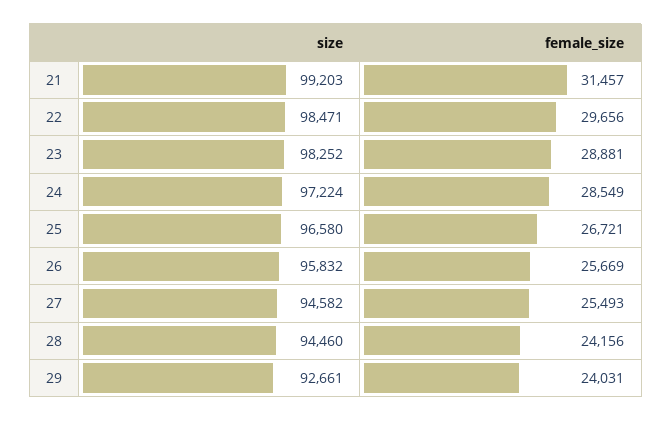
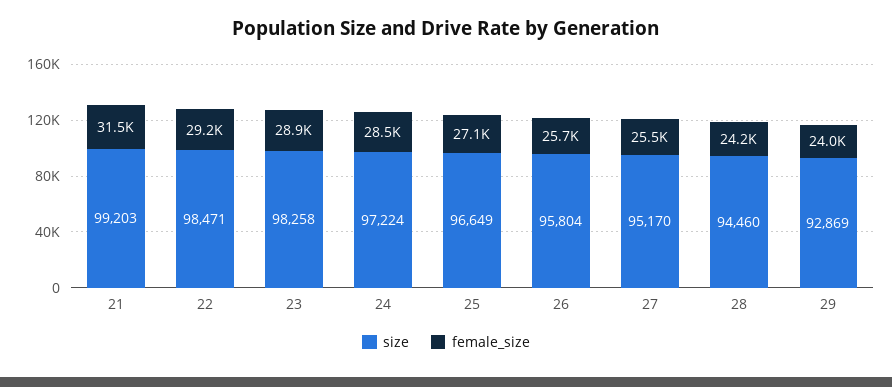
female_size, 22: 29656 -> 29200
size, 23: 98252 -> 98258
size, 25: 96580 -> 96649
female_size, 25: 26721 -> 27100
size, 26: 95832 -> 95804
size, 27: 94582 -> 95170
size, 29: 92661 -> 92869

